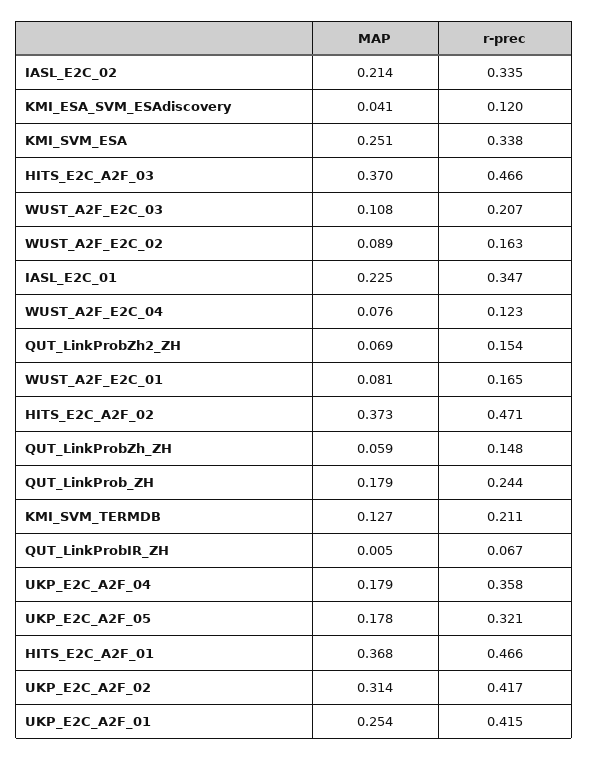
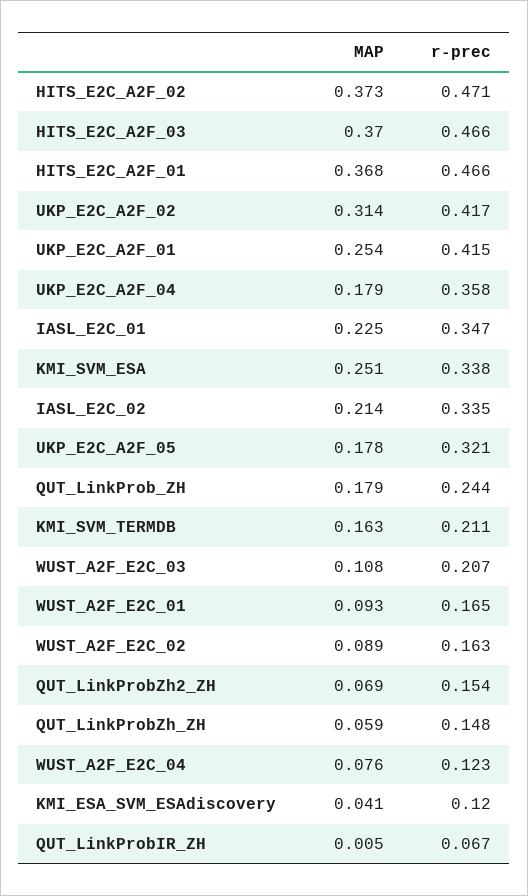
MAP, WUST_A2F_E2C_01: 0.081 -> 0.093
MAP, KMI_SVM_TERMDB: 0.127 -> 0.163

